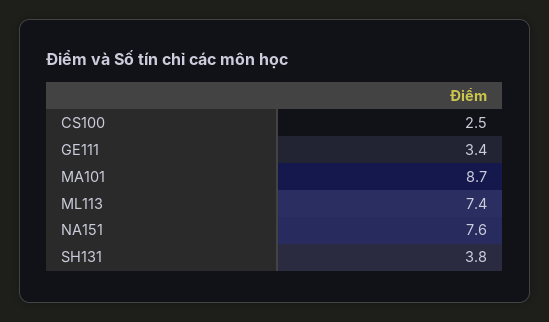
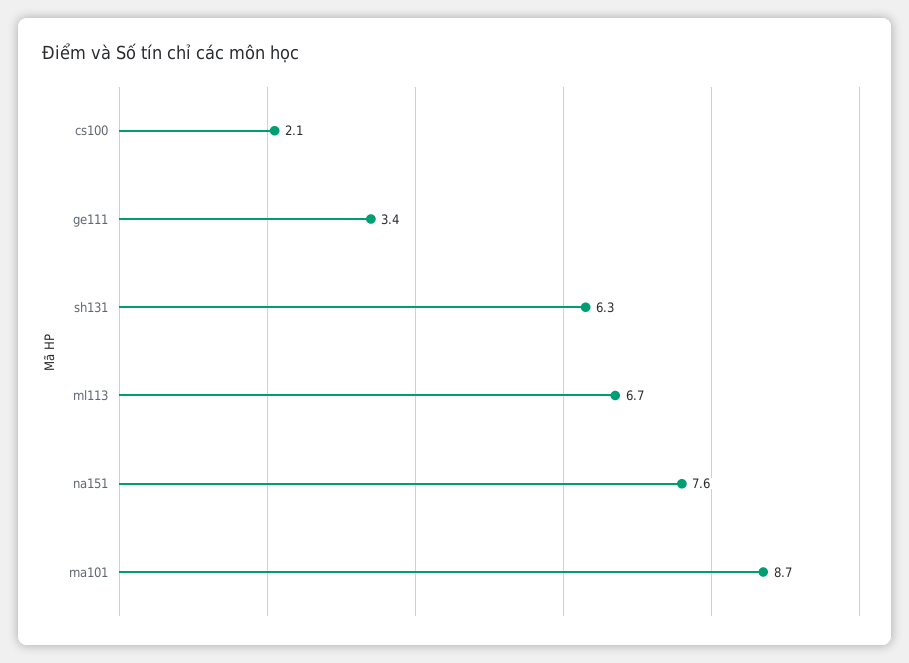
CS100: 2.5 -> 2.1
ML113: 7.4 -> 6.7
SH131: 3.8 -> 6.3

